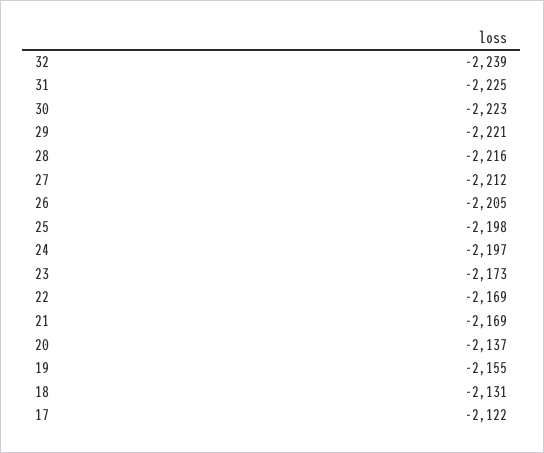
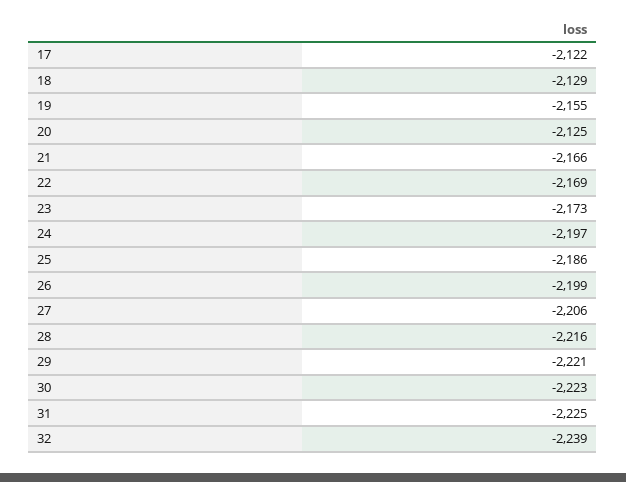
27: -2212 -> -2206
26: -2205 -> -2199
25: -2198 -> -2186
21: -2169 -> -2166
20: -2137 -> -2125
18: -2131 -> -2129

